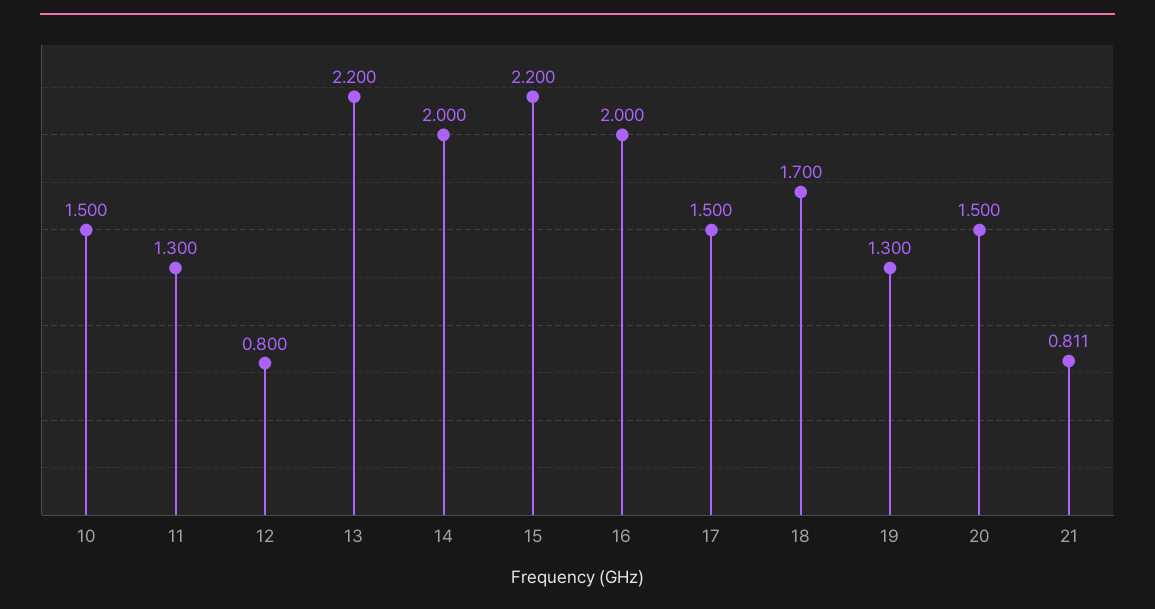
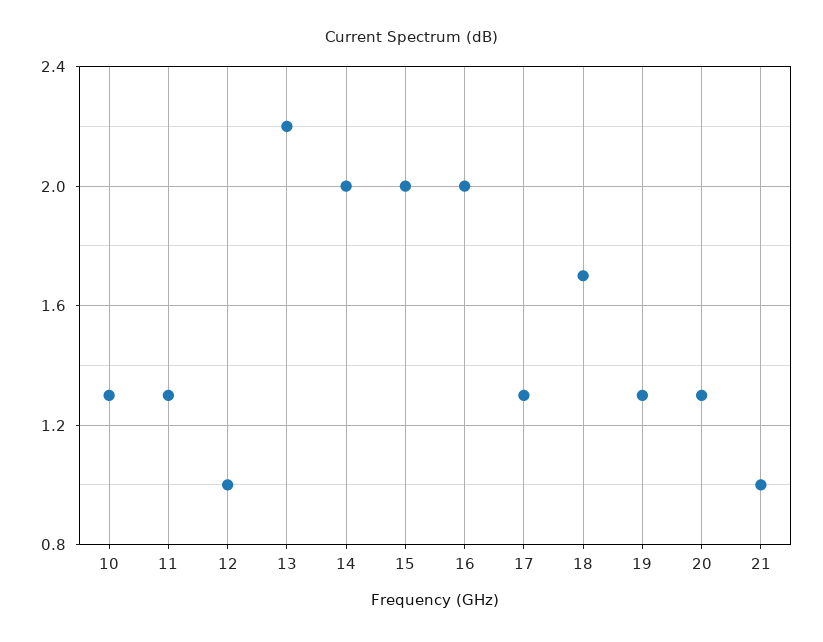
10: 1.5 -> 1.3
12: 0.8 -> 1
15: 2.2 -> 2
17: 1.5 -> 1.3
20: 1.5 -> 1.3
21: 0.811 -> 1

